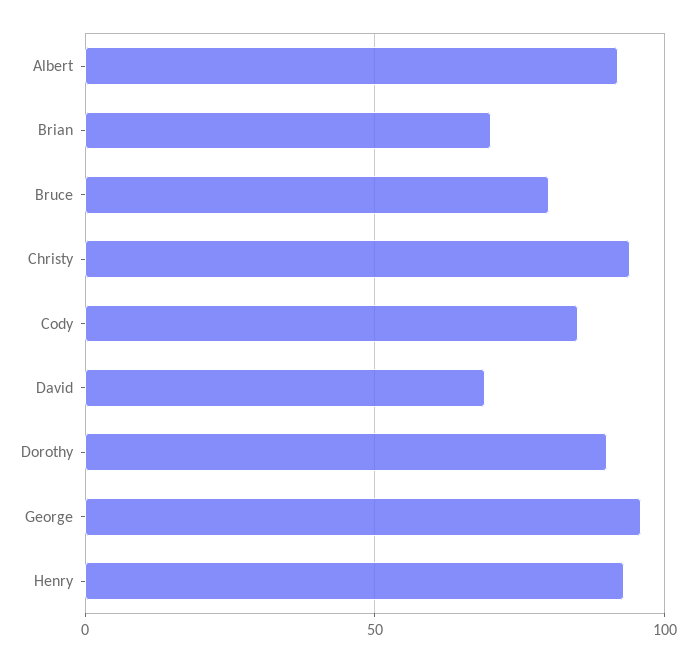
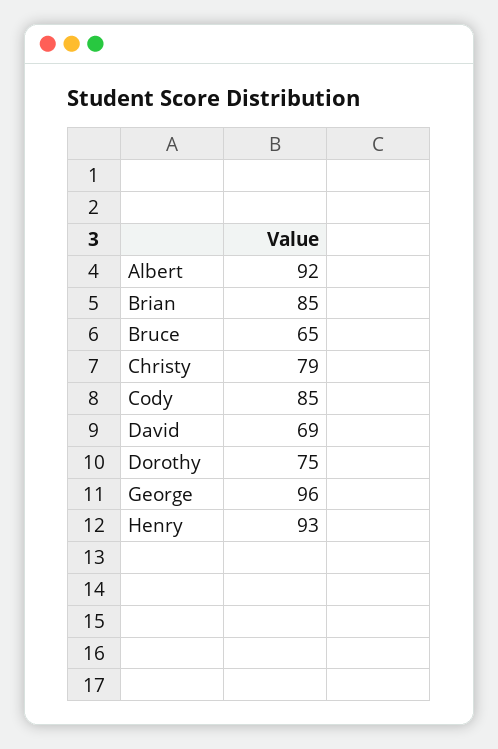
Brian: 70 -> 85
Bruce: 80 -> 65
Christy: 95 -> 79
Dorothy: 90 -> 75

